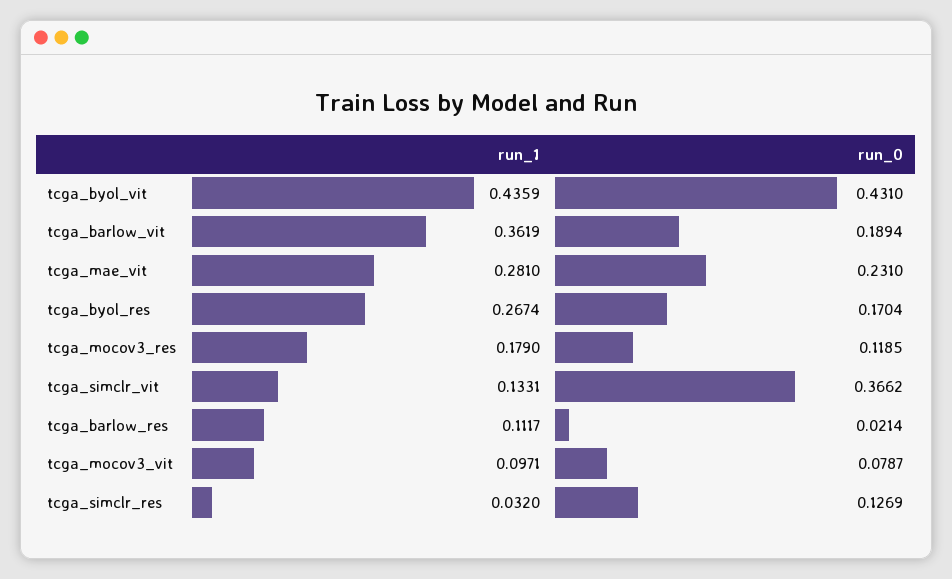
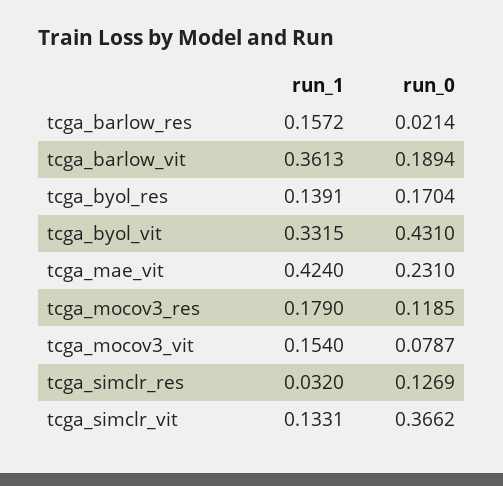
run_1, tcga_byol_vit: 0.4359 -> 0.3315
run_1, tcga_barlow_vit: 0.3619 -> 0.3613
run_1, tcga_mae_vit: 0.281 -> 0.424
run_1, tcga_byol_res: 0.2674 -> 0.1391
run_1, tcga_barlow_res: 0.1117 -> 0.1572
run_1, tcga_mocov3_vit: 0.0971 -> 0.154

